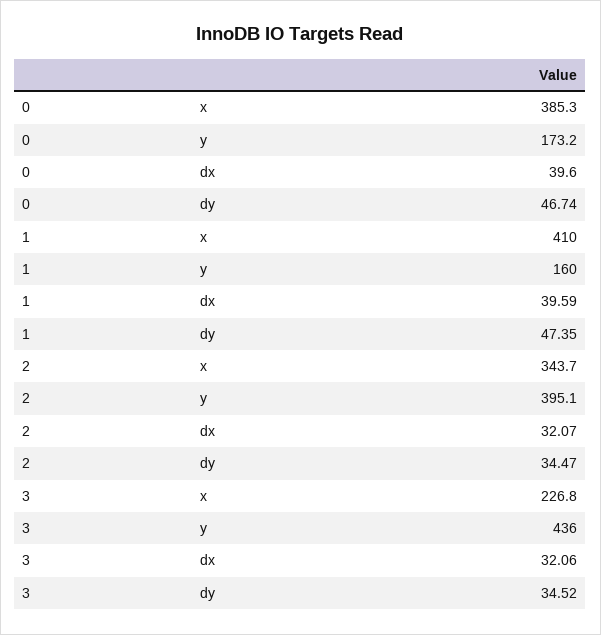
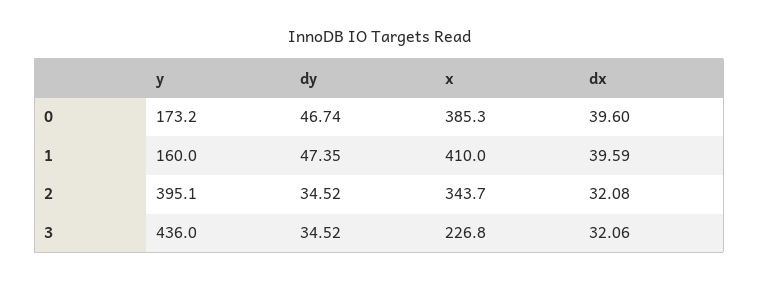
2, dx: 32.07 -> 32.08
2, dy: 34.47 -> 34.52

